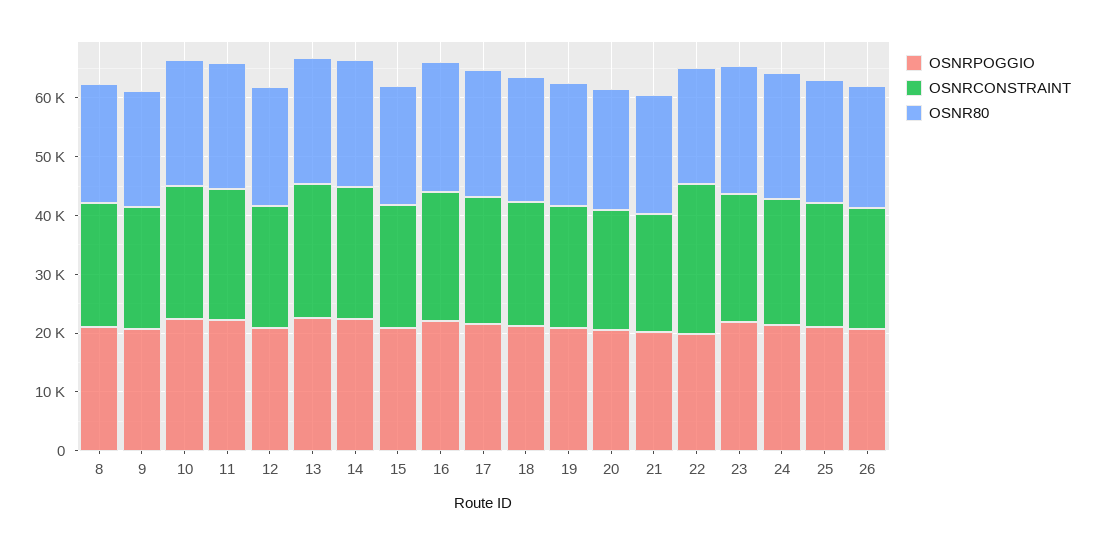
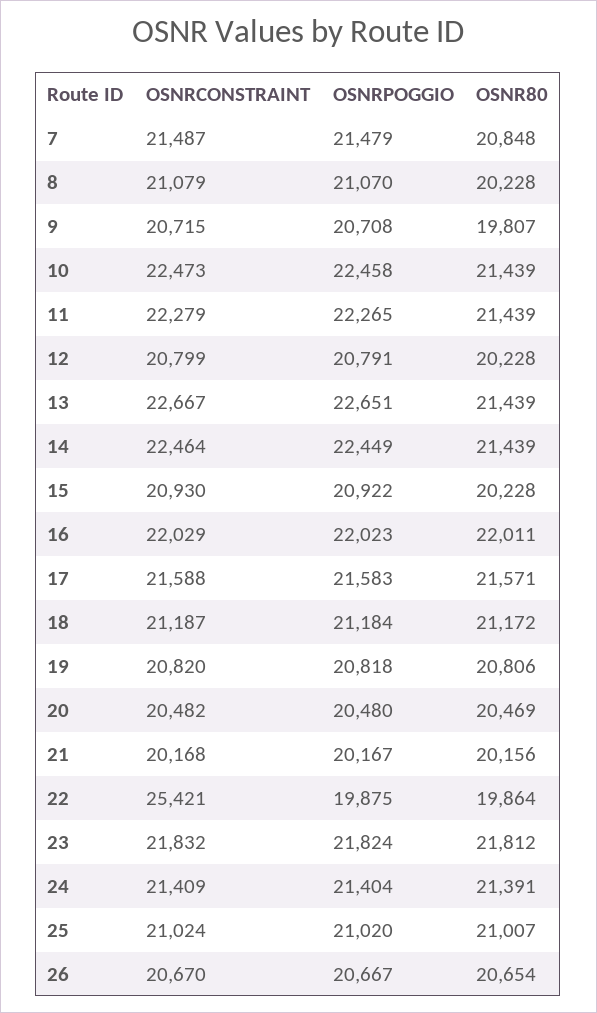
OSNRCONSTRAINT, 7: none -> 21487
OSNRPOGGIO, 7: none -> 21479
OSNR80, 7: none -> 20848

